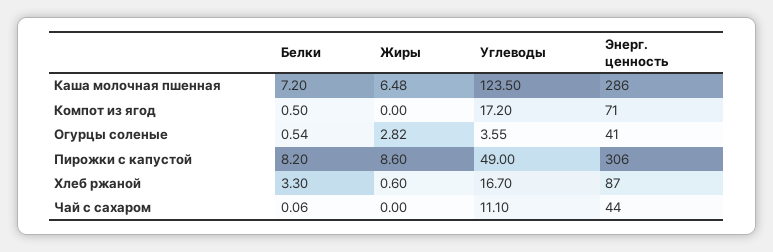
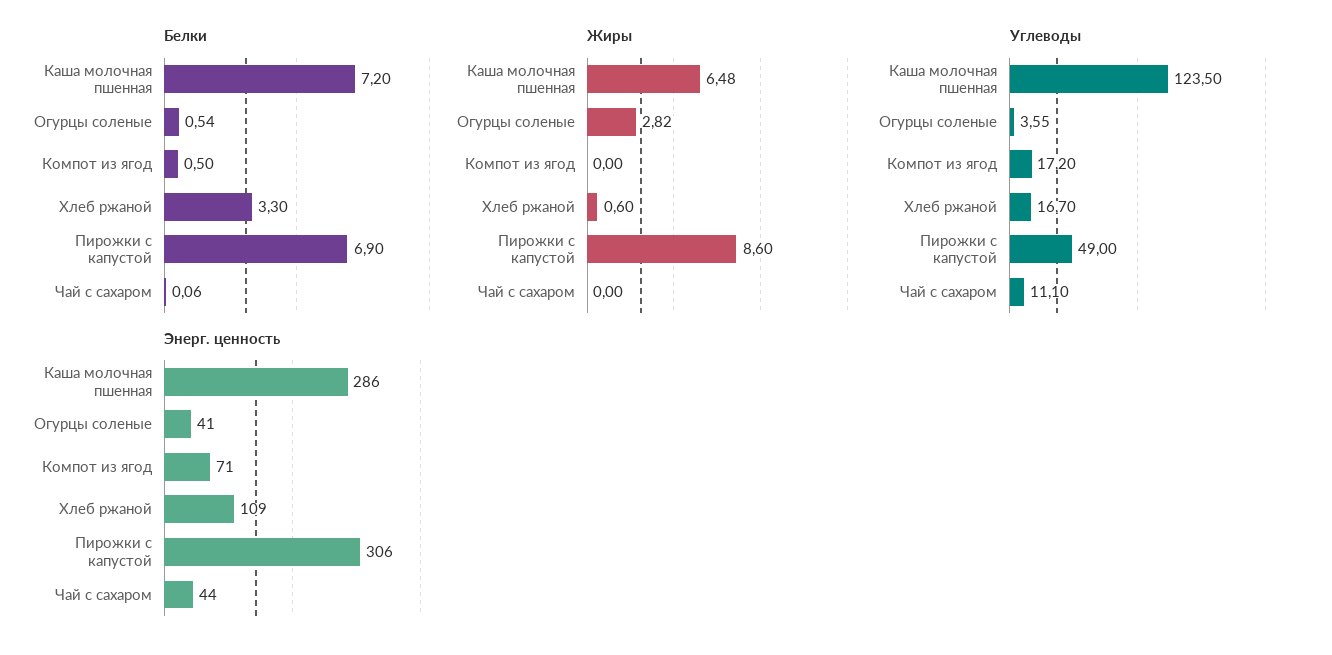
Белки, Пирожки с капустой: 8.2 -> 6.9
Энерг. ценность, Хлеб ржаной: 87 -> 109

